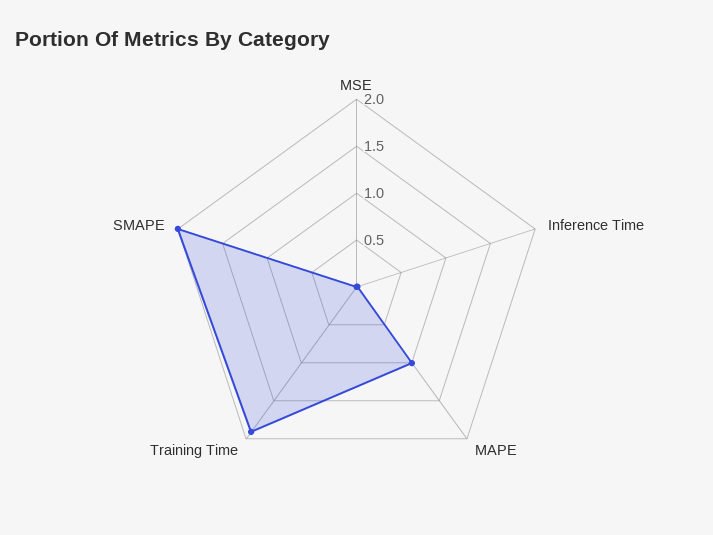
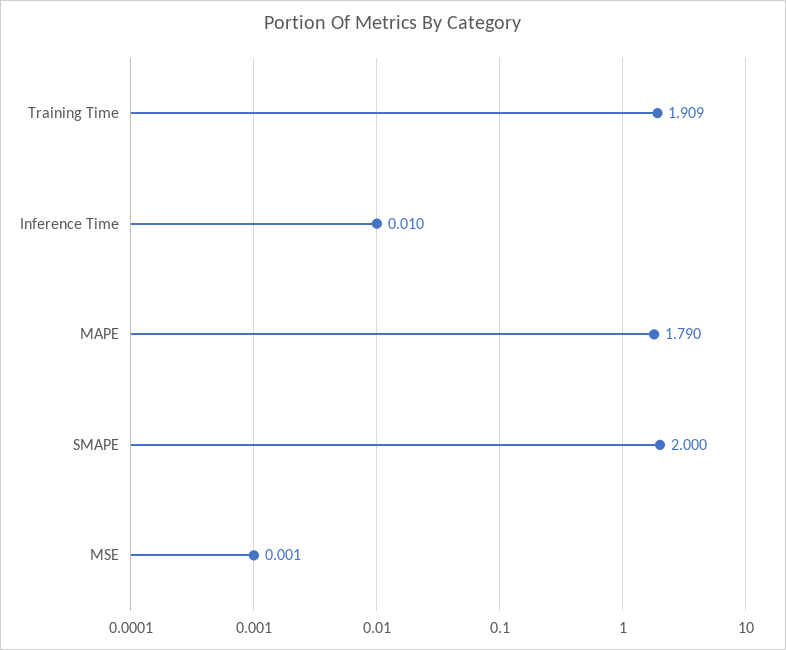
MAPE: 1 -> 1.79

